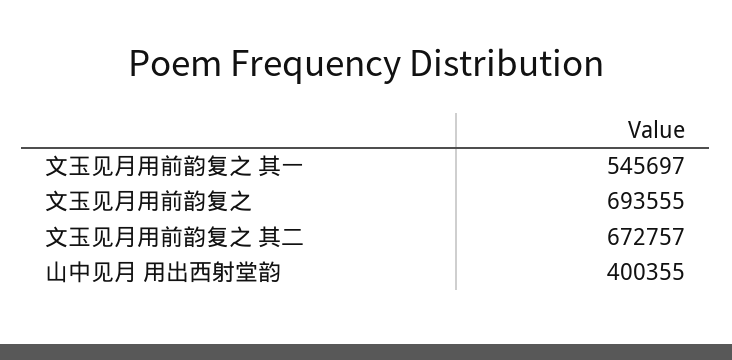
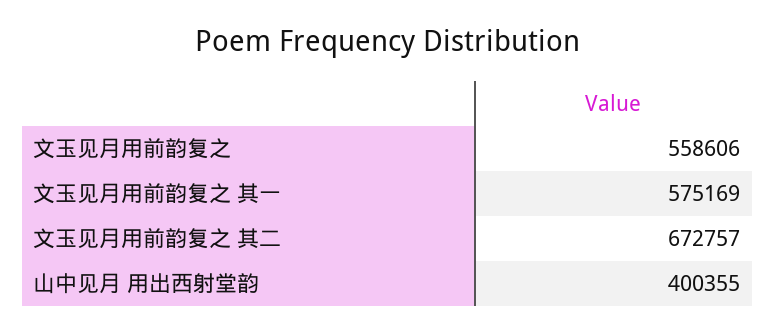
文玉见月用前韵复之 其一: 545697 -> 575169
文玉见月用前韵复之: 693555 -> 558606

